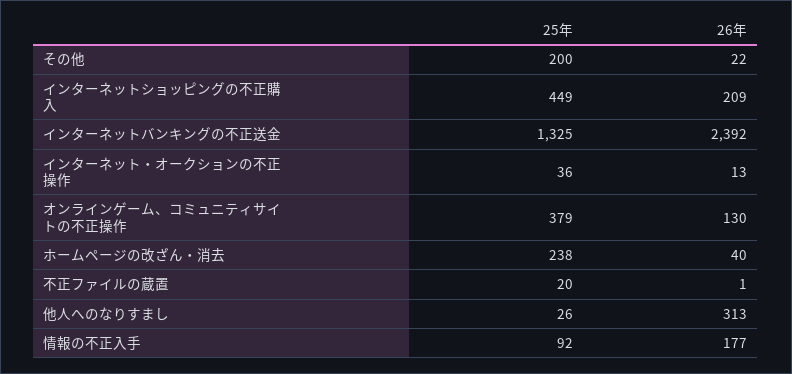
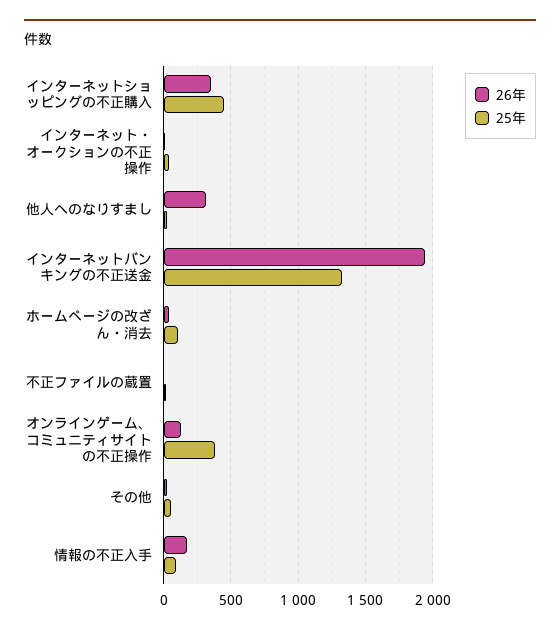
25年, その他: 200 -> 50
26年, インターネットショッピングの不正購入: 209 -> 350
26年, インターネットバンキングの不正送金: 2392 -> 1950
25年, ホームページの改ざん・消去: 238 -> 100

